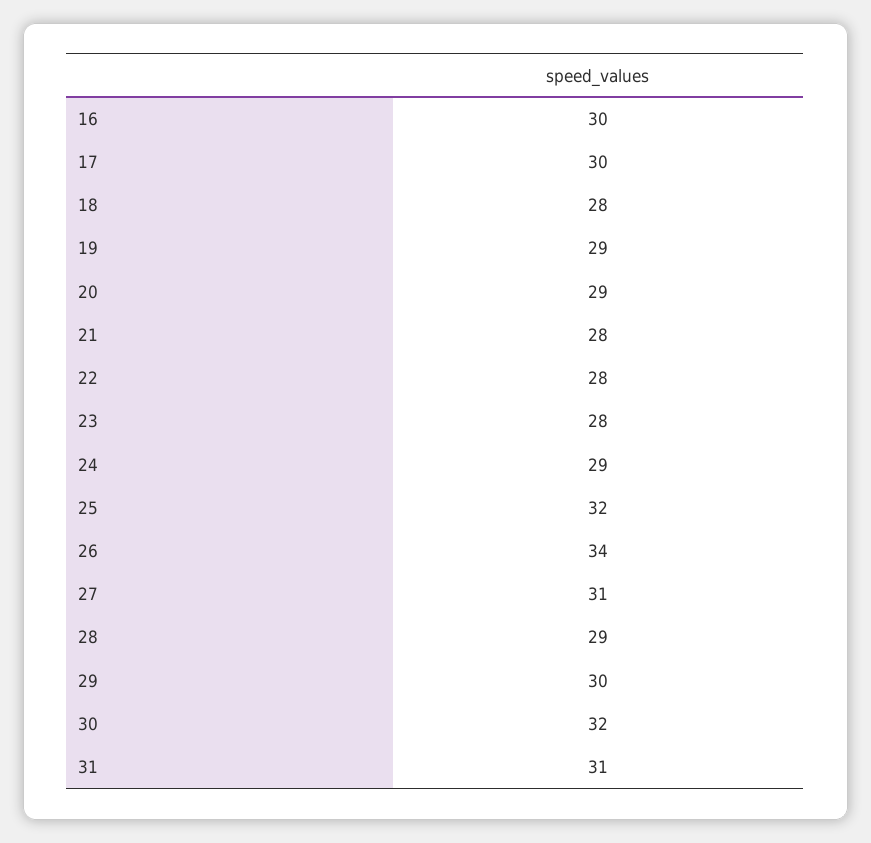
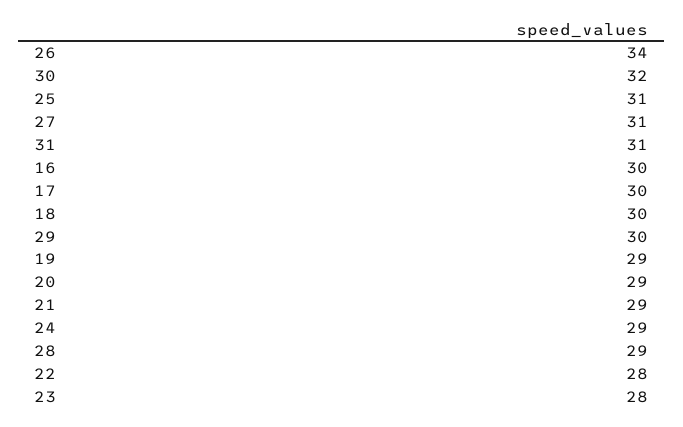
18: 28 -> 30
21: 28 -> 29
25: 32 -> 31

